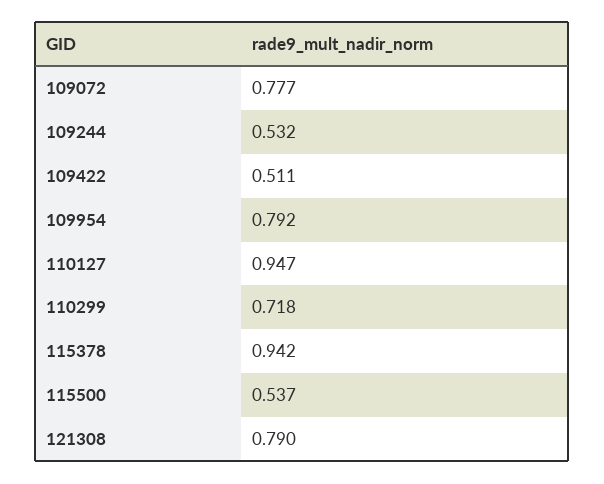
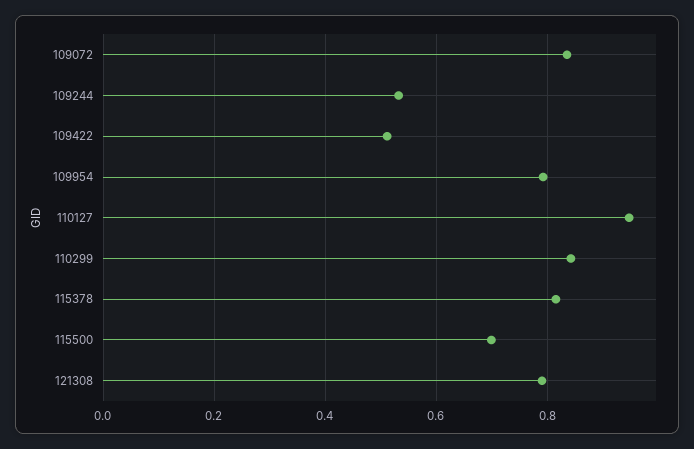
109072: 0.777 -> 0.84
110299: 0.718 -> 0.84
115378: 0.942 -> 0.82
115500: 0.537 -> 0.7

